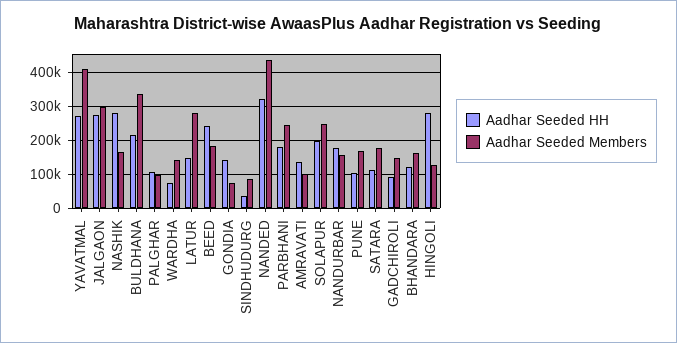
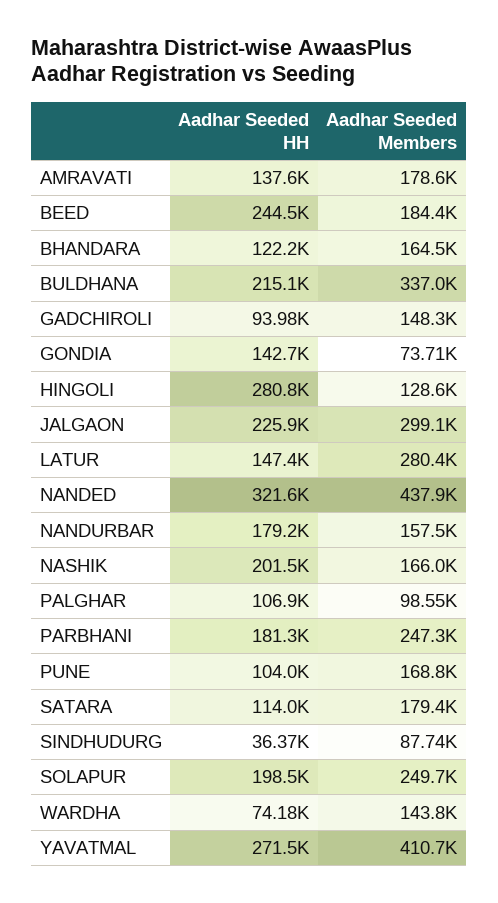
Aadhar Seeded HH, JALGAON: 280000 -> 225900
Aadhar Seeded HH, NASHIK: 280000 -> 201500
Aadhar Seeded Members, AMRAVATI: 100000 -> 178600

